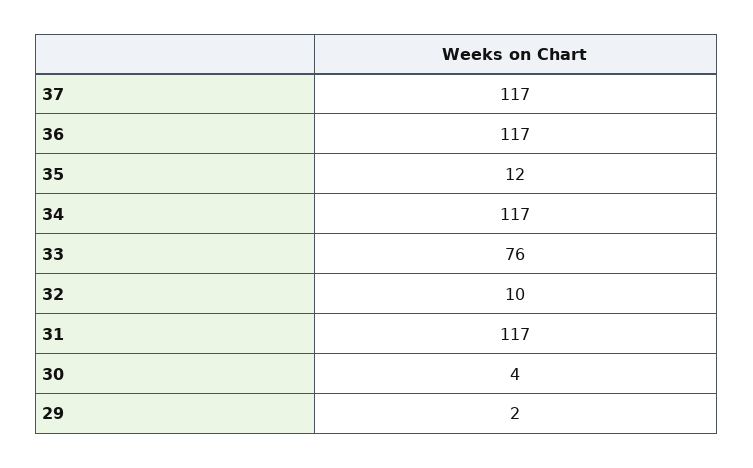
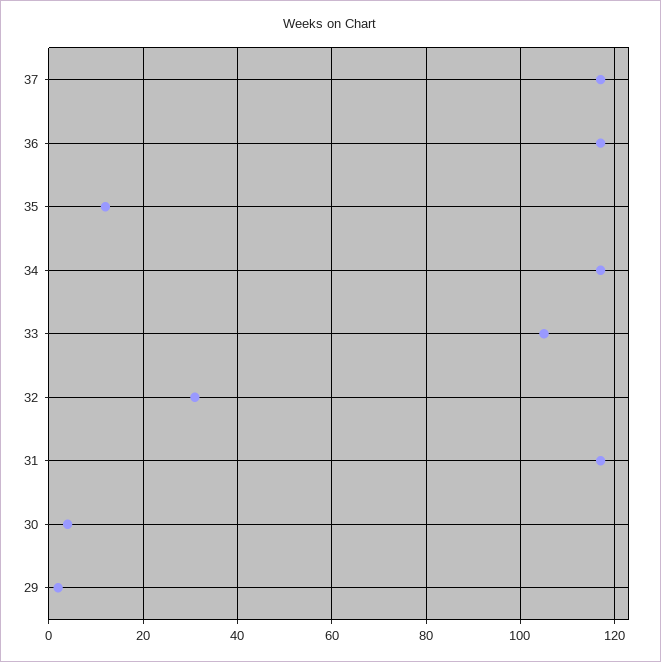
33: 76 -> 105
32: 10 -> 30

